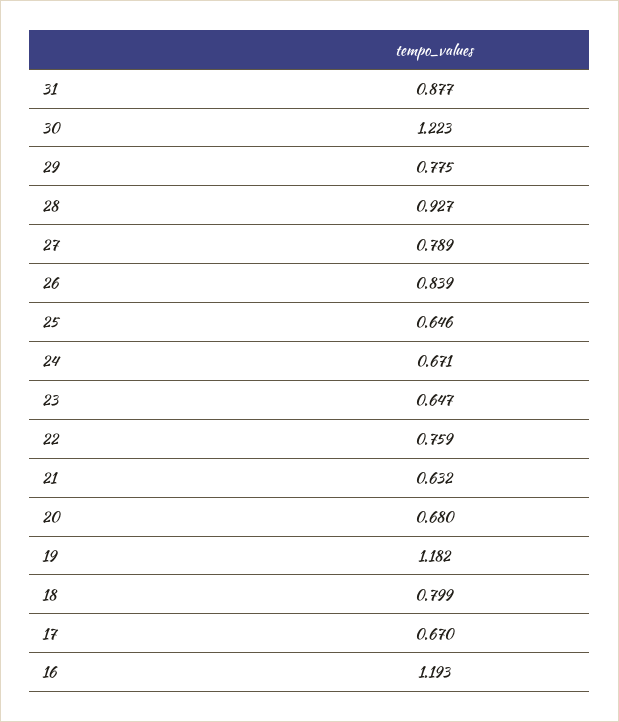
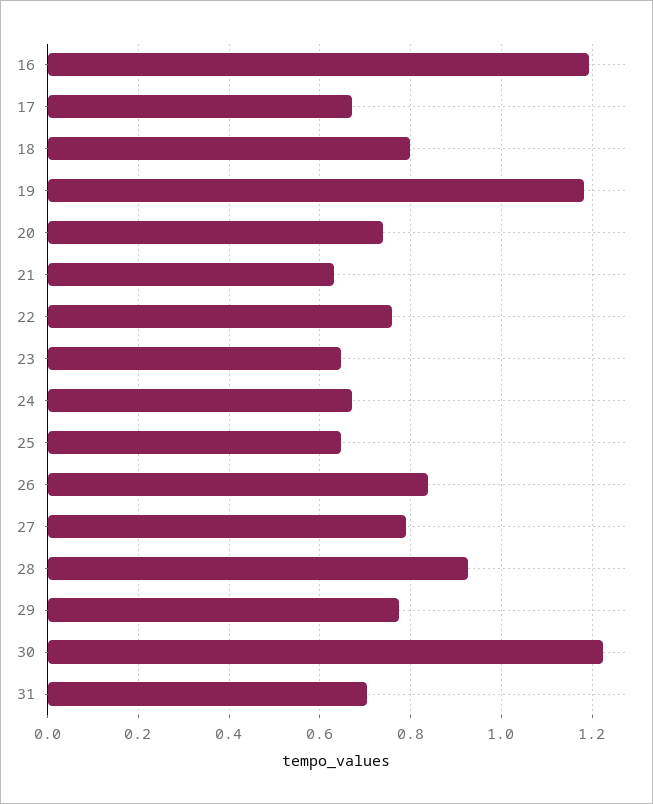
31: 0.877 -> 0.7
20: 0.68 -> 0.74

